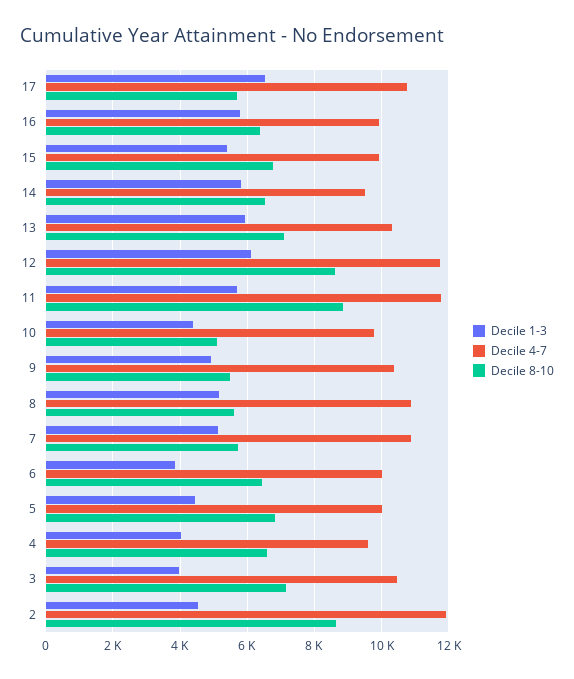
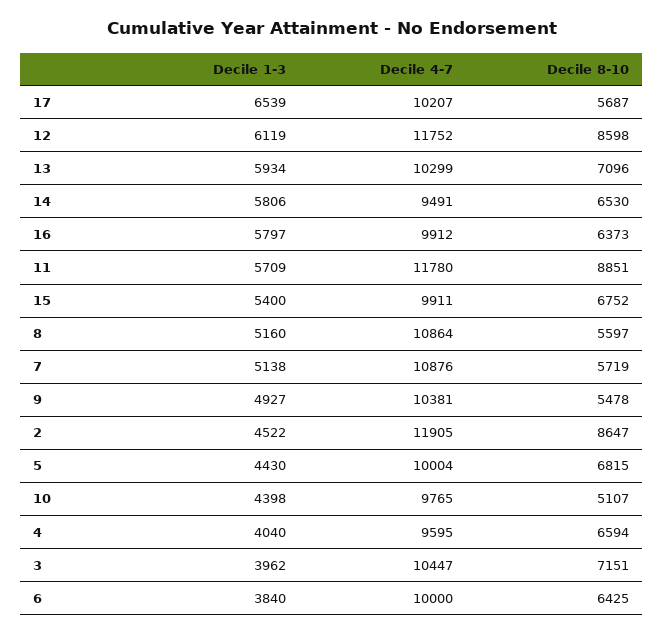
Decile 4-7, 17: 10800 -> 10207

